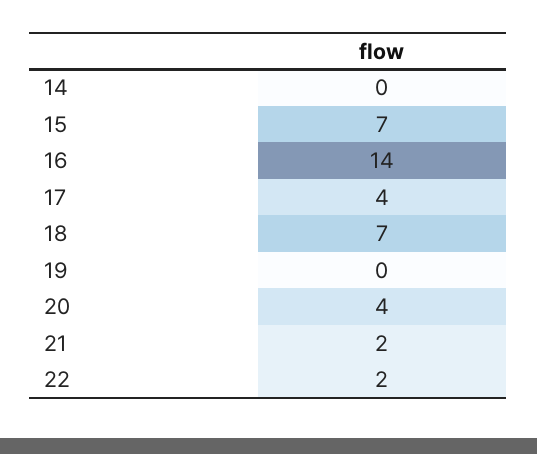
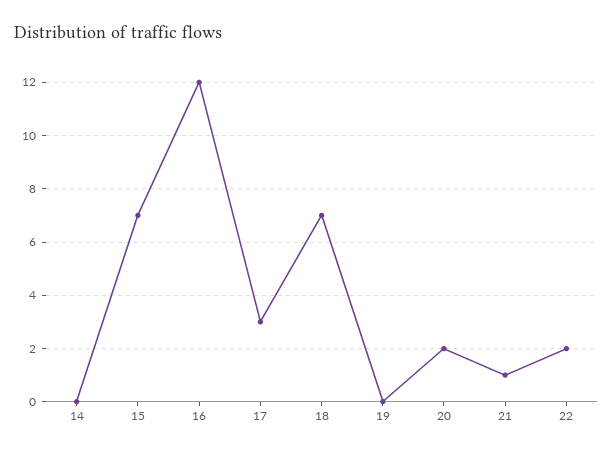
16: 14 -> 12
17: 4 -> 3
20: 4 -> 2
21: 2 -> 1

